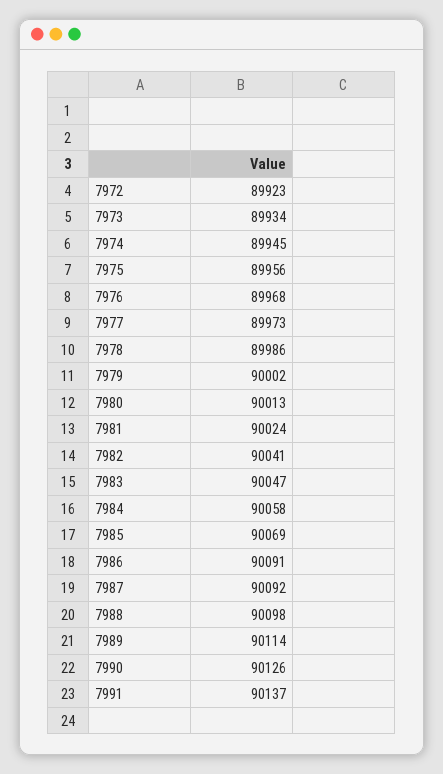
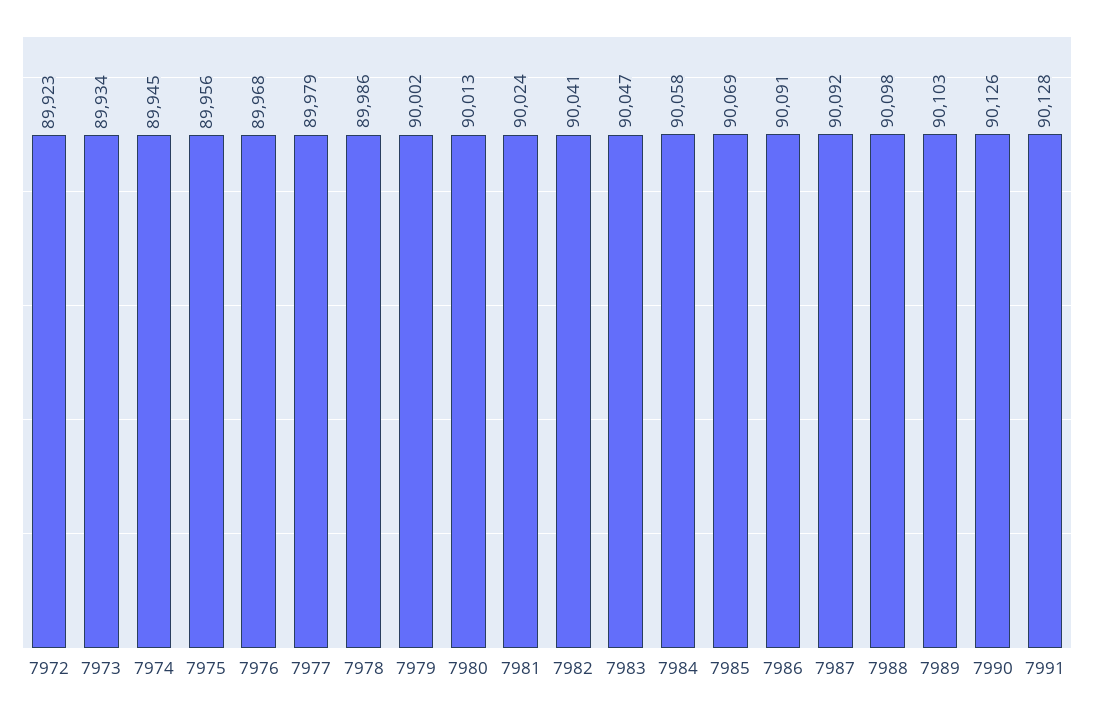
7977: 89973 -> 89979
7989: 90114 -> 90103
7991: 90137 -> 90128

